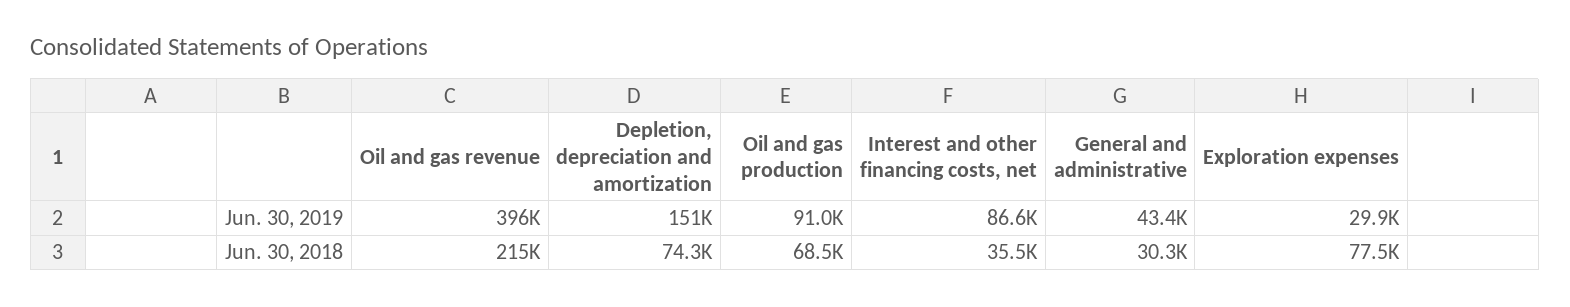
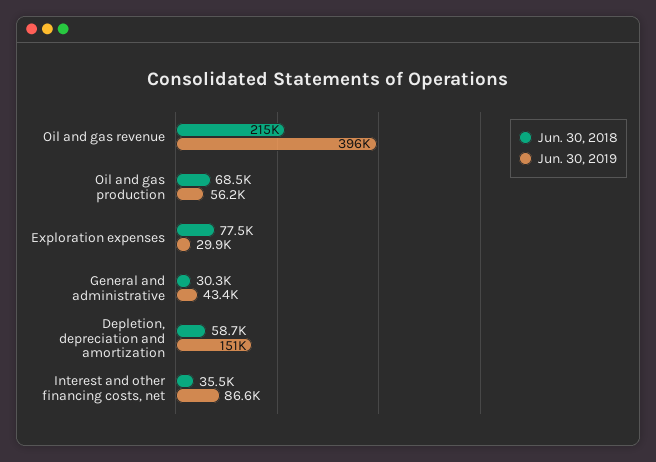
Jun. 30, 2019, Oil and gas production: 91000 -> 56200
Jun. 30, 2018, Depletion, depreciation and amortization: 74300 -> 58700

